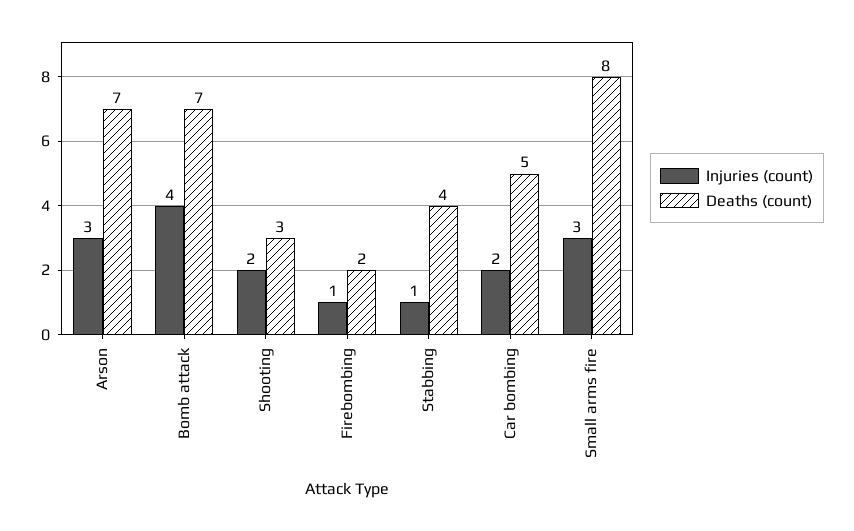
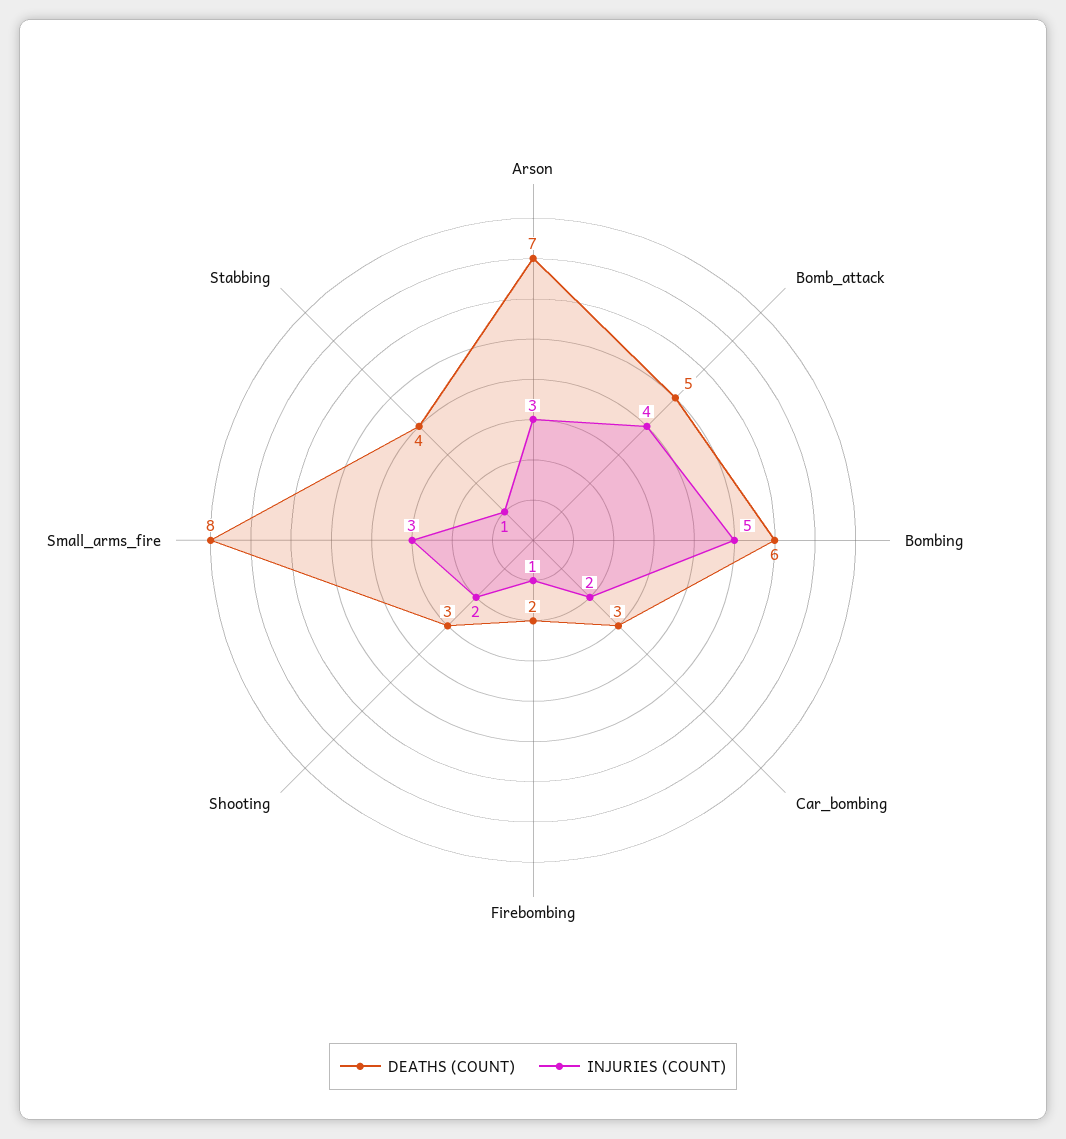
Deaths (count), Bomb attack: 7 -> 5
Deaths (count), Car bombing: 5 -> 3
Deaths (count), Bombing: none -> 6
Injuries (count), Bombing: none -> 5

